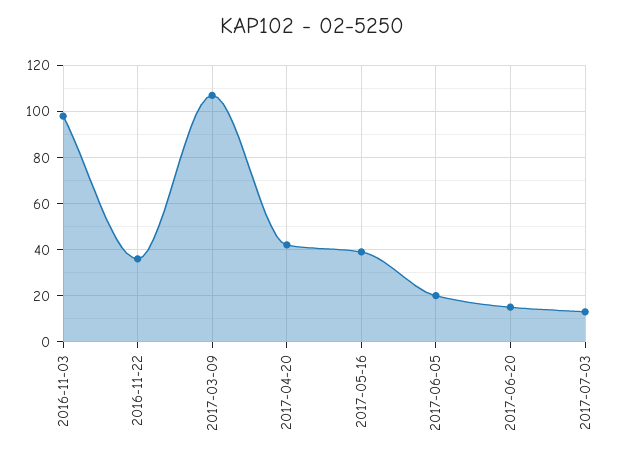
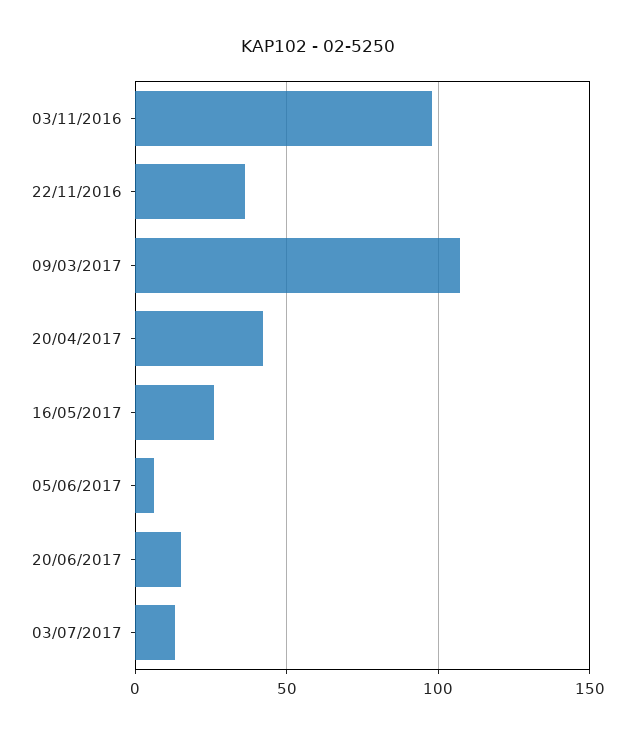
2017-05-16: 40 -> 25
2017-06-05: 20 -> 5

